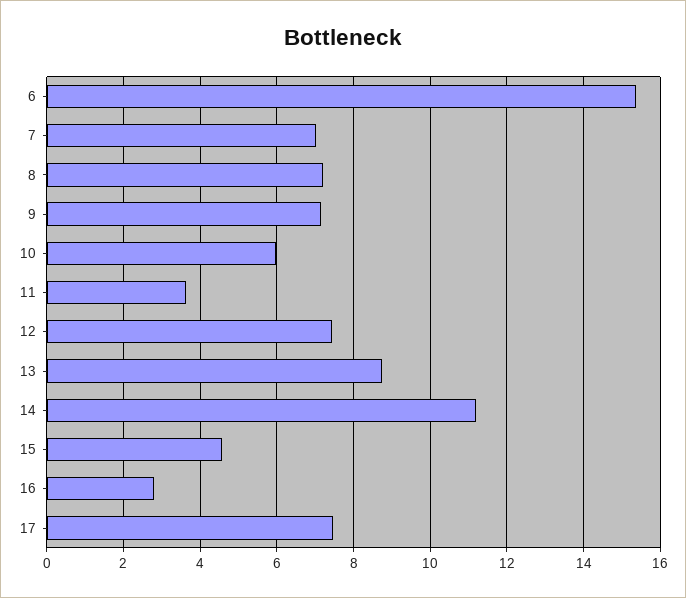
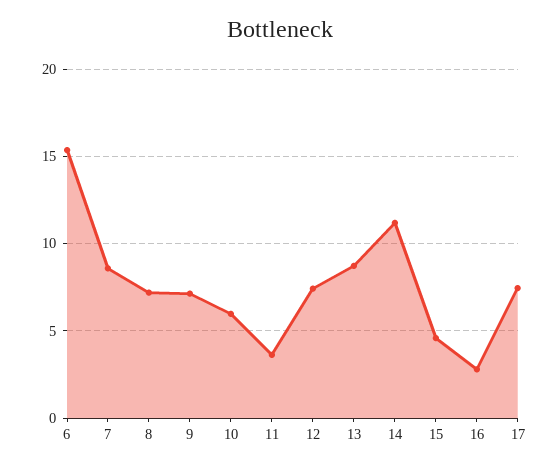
7: 7 -> 8.5

